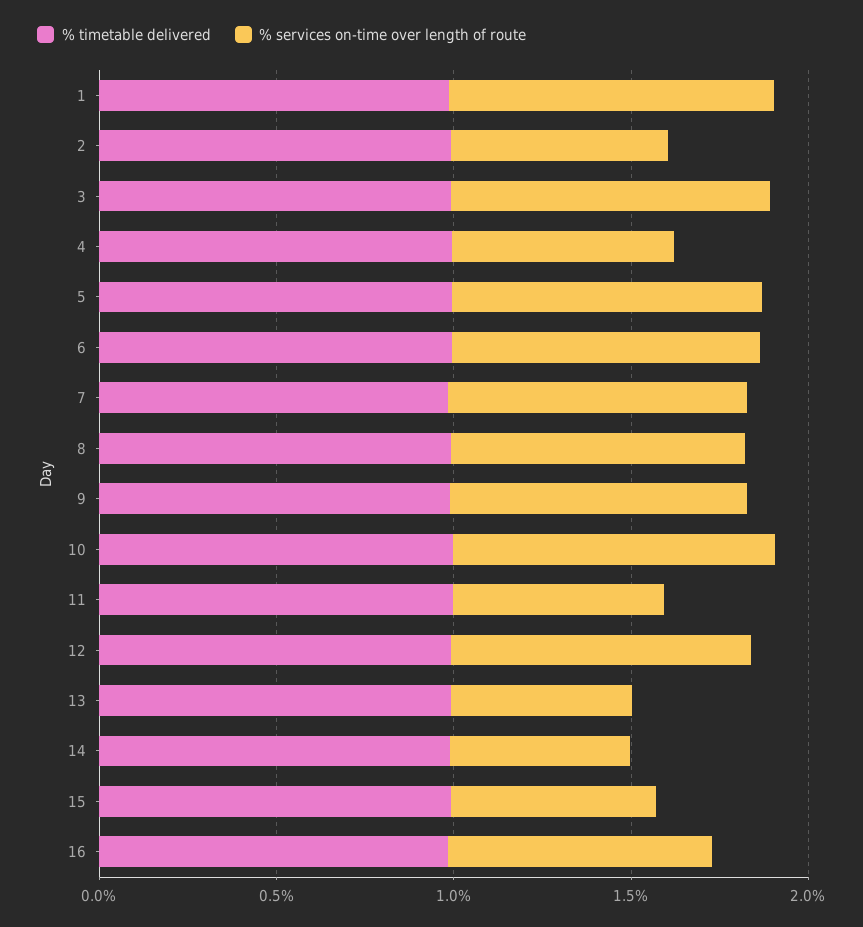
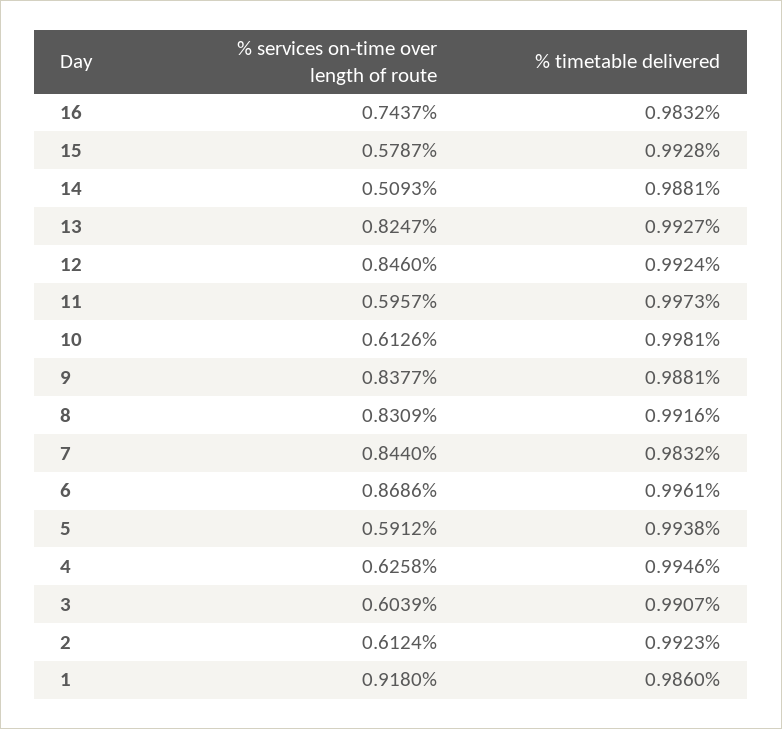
% services on-time over length of route, 3: 0.9 -> 0.6039
% services on-time over length of route, 5: 0.9 -> 0.5912
% services on-time over length of route, 10: 0.9 -> 0.6126
% services on-time over length of route, 13: 0.5 -> 0.8247

